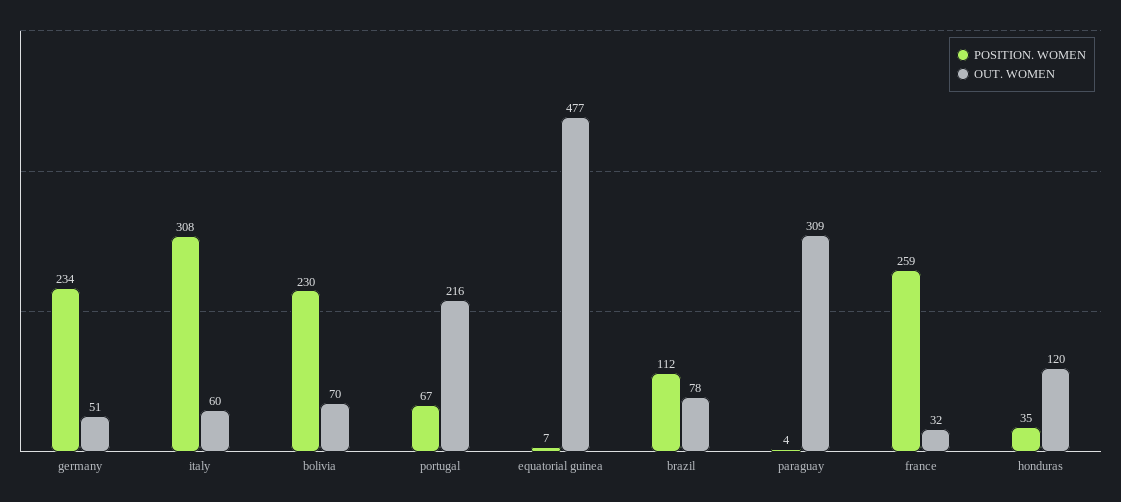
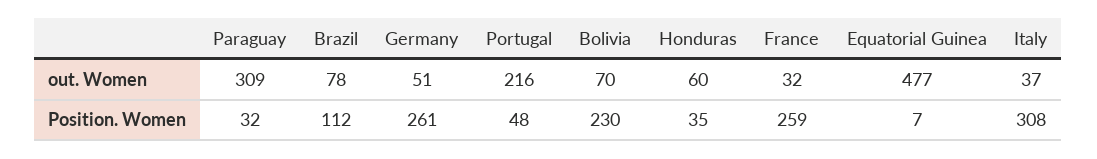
POSITION. WOMEN, germany: 234 -> 261
OUT. WOMEN, italy: 60 -> 37
POSITION. WOMEN, portugal: 67 -> 48
POSITION. WOMEN, paraguay: 4 -> 32
OUT. WOMEN, honduras: 120 -> 60

